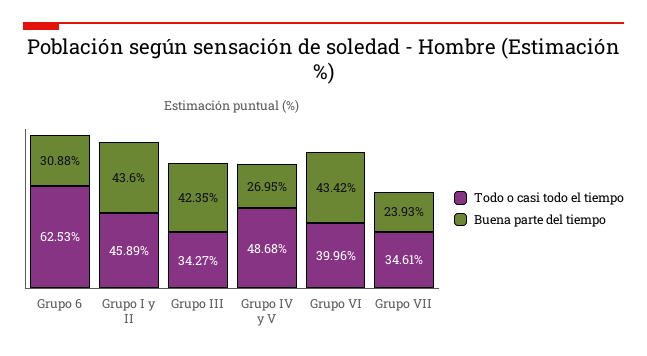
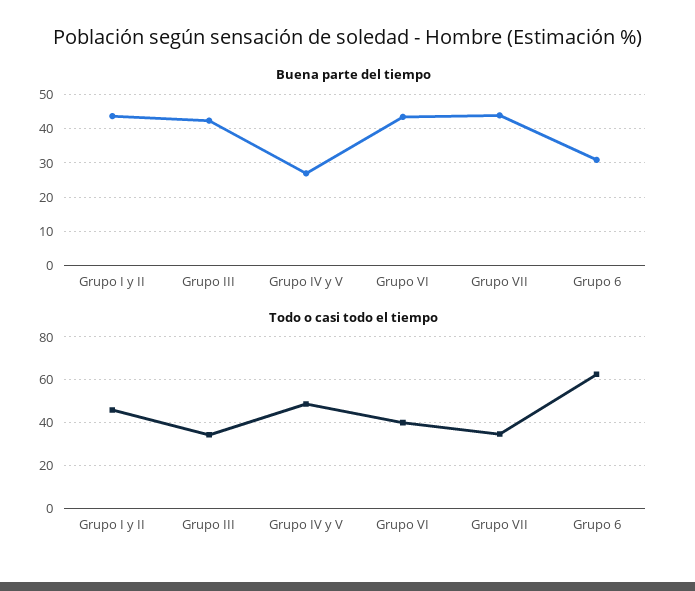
Buena parte del tiempo, Grupo VII: 23.93 -> 44

